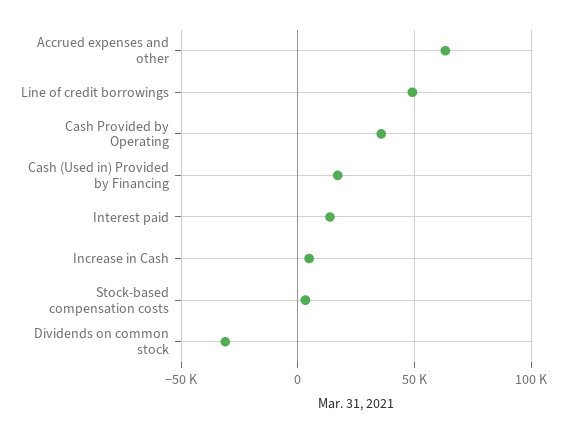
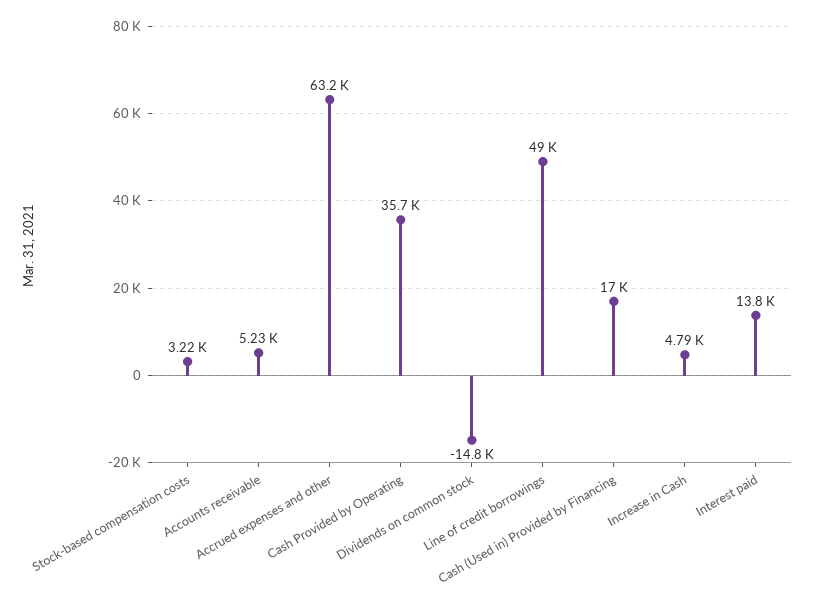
Dividends on common stock: -30000 -> -14800
Accounts receivable: none -> 5230

